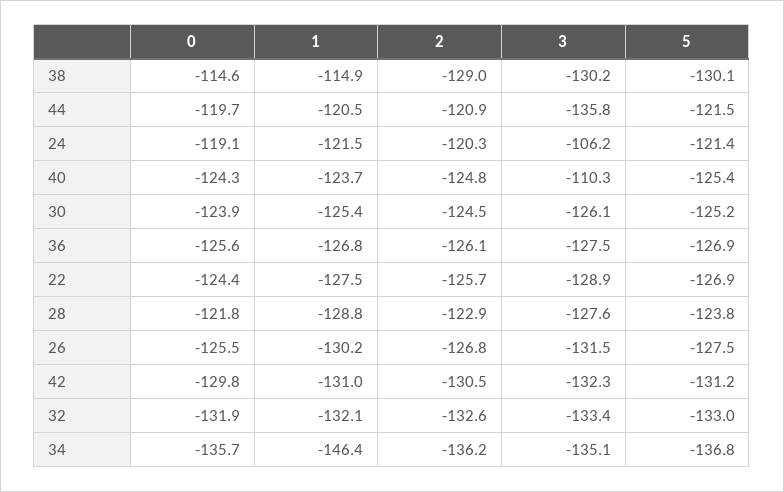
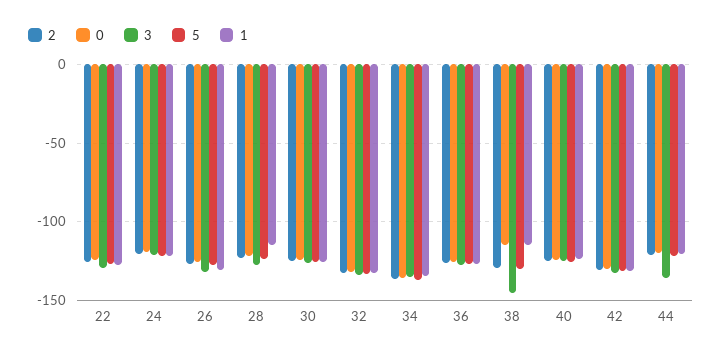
3, 38: -130.2 -> -145
3, 24: -106.2 -> -120
3, 40: -110.3 -> -125
1, 28: -128.8 -> -115
1, 34: -146.4 -> -135

